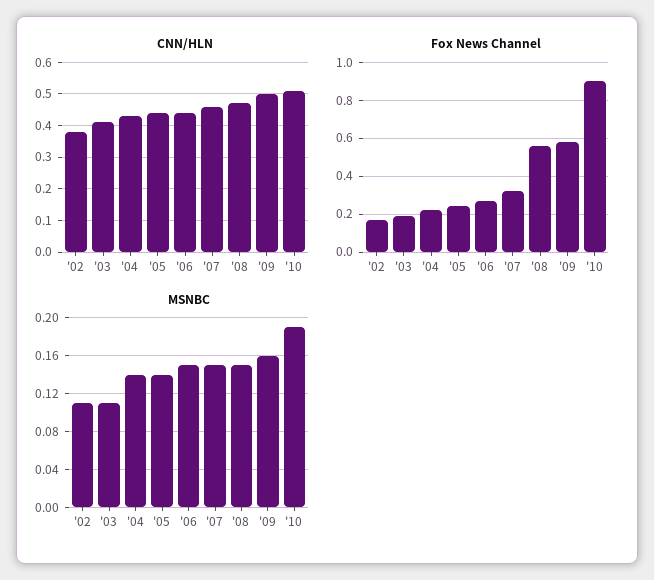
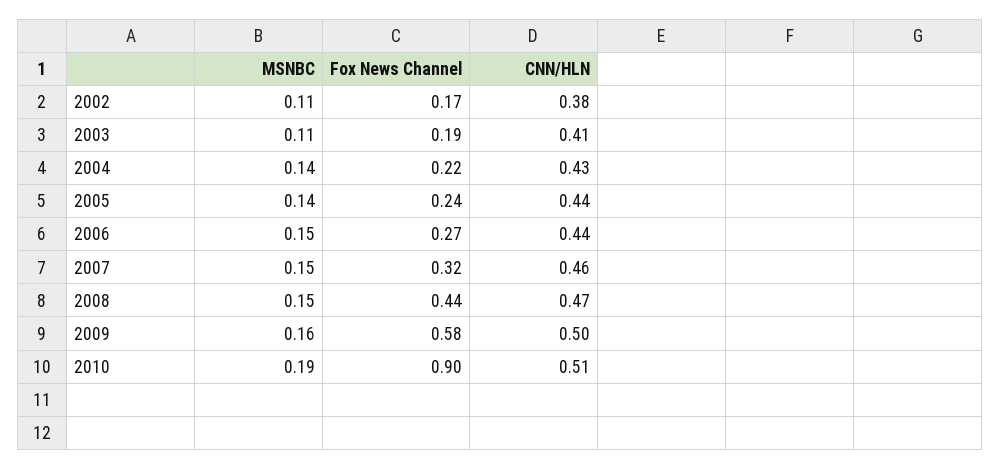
Fox News Channel, '08: 0.55 -> 0.44

